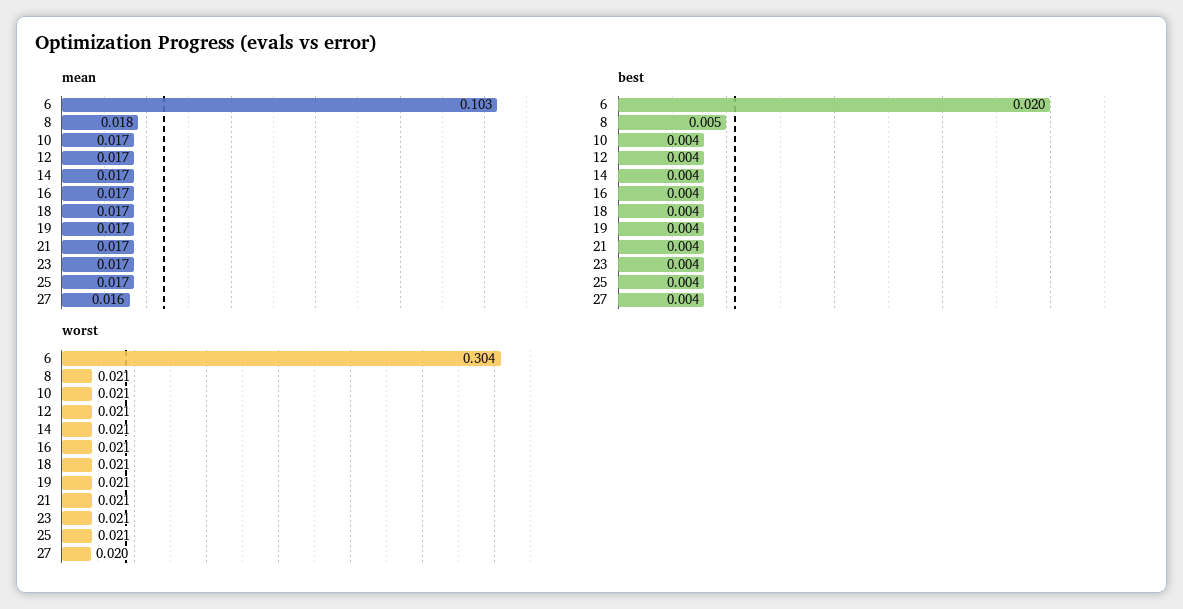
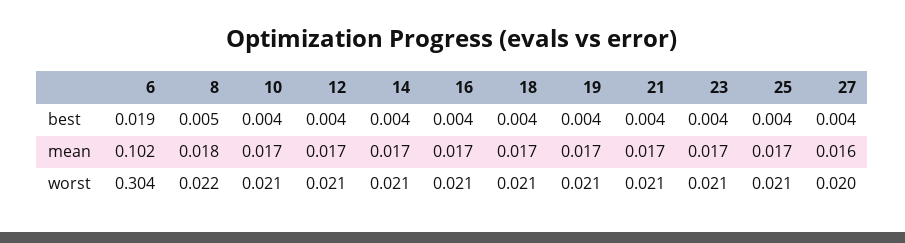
mean, 6: 0.103 -> 0.102
best, 6: 0.02 -> 0.019
worst, 8: 0.021 -> 0.022

